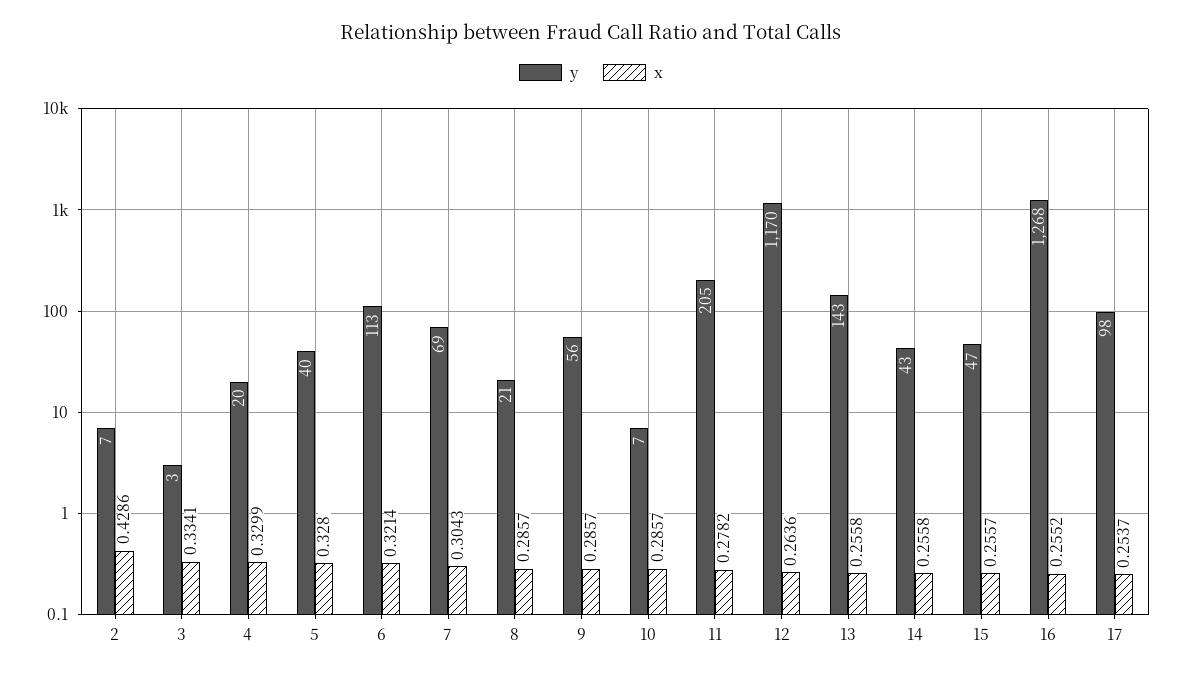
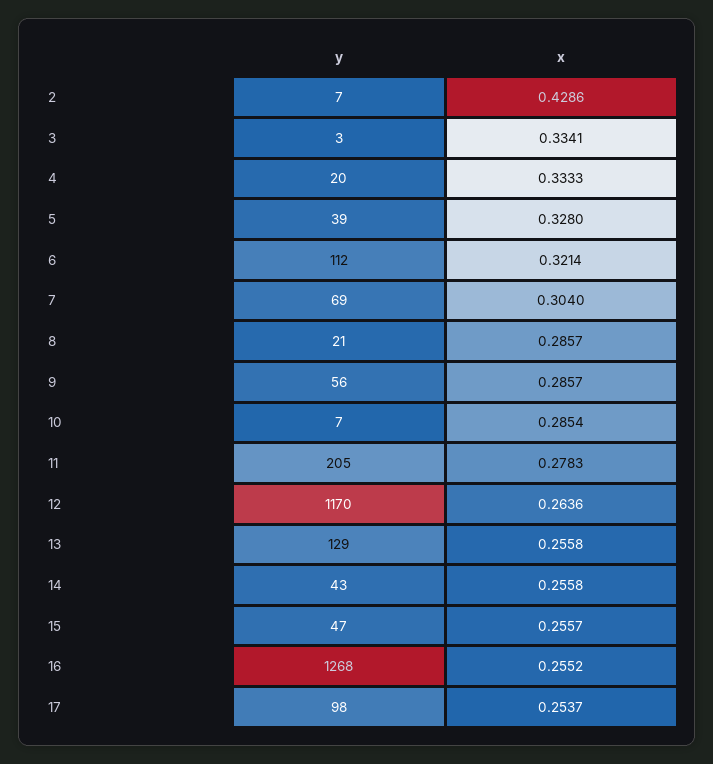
x, 4: 0.3299 -> 0.3333
y, 5: 40 -> 39
y, 6: 113 -> 112
x, 7: 0.3043 -> 0.304
x, 10: 0.2857 -> 0.2854
x, 11: 0.2782 -> 0.2783
y, 13: 143 -> 129

